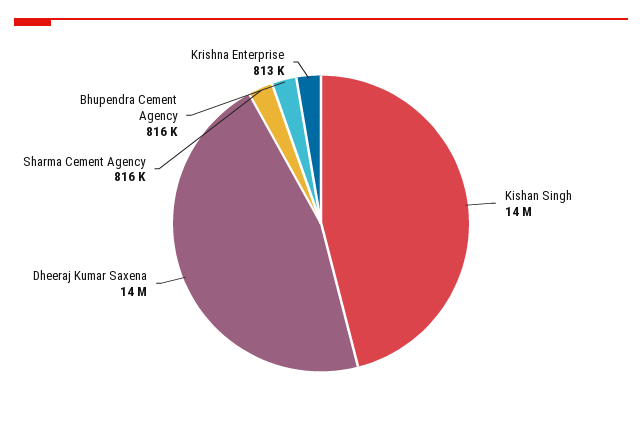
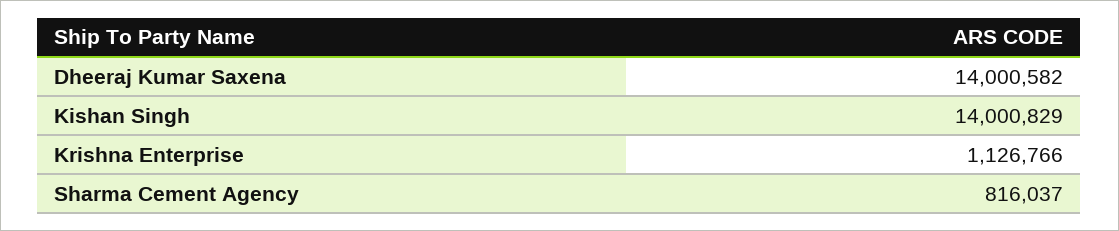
Bhupendra Cement Agency: 816000 -> none
Krishna Enterprise: 813000 -> 1126766

